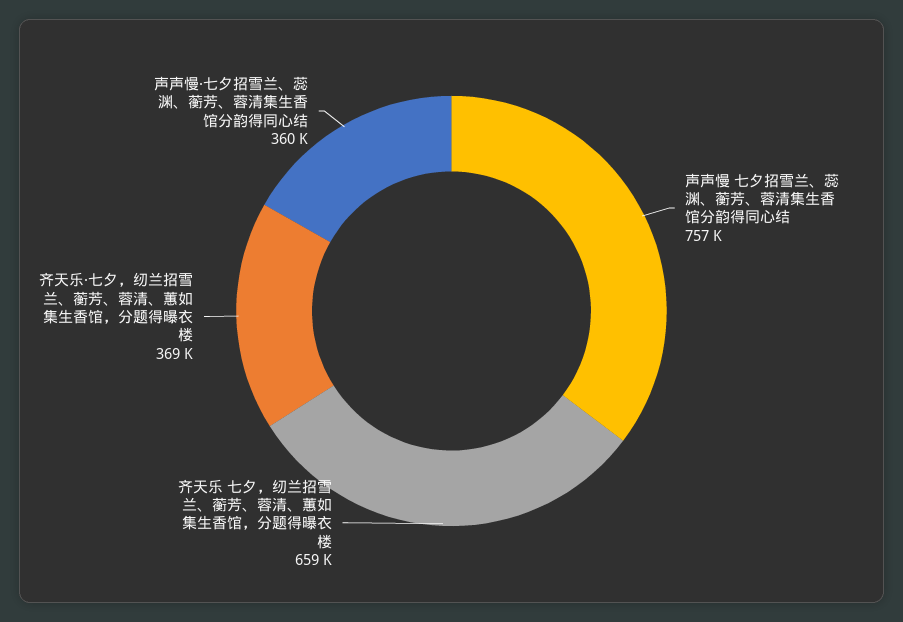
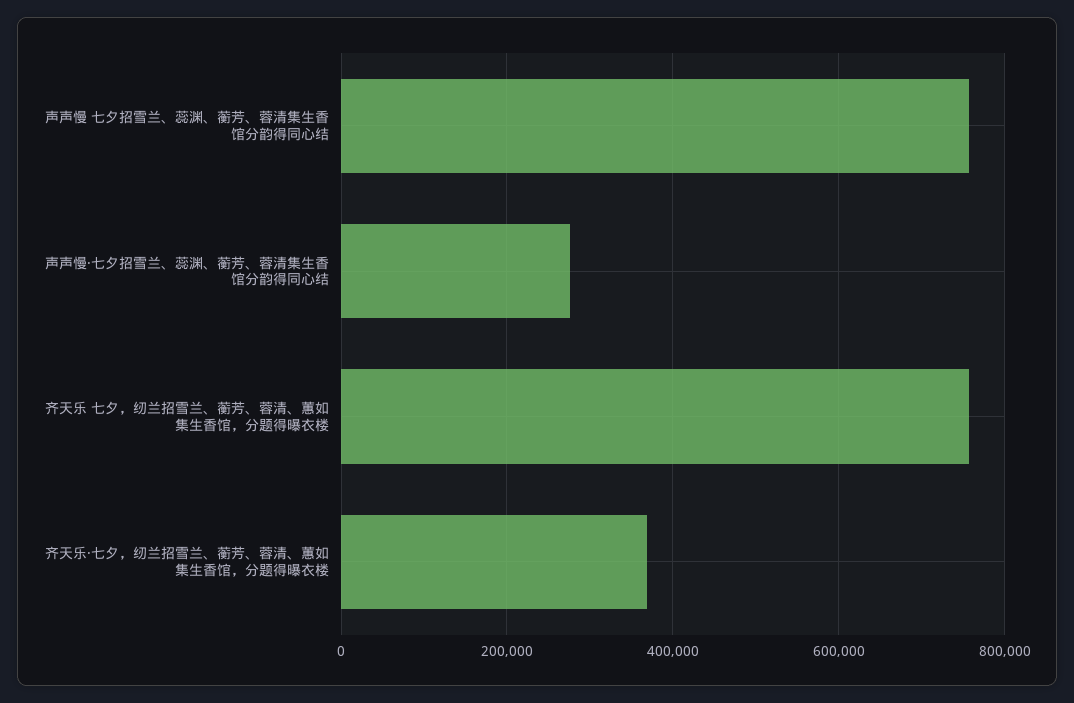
齐天乐 七夕，纫兰招雪兰、蘅芳、蓉清、蕙如集生香馆，分题得曝衣楼: 659000 -> 760000
声声慢·七夕招雪兰、蕊渊、蘅芳、蓉清集生香馆分韵得同心结: 360000 -> 280000

